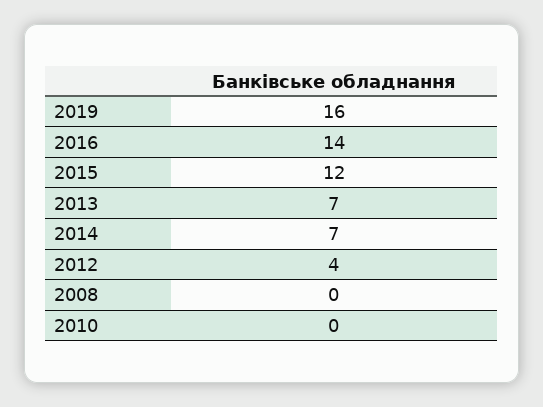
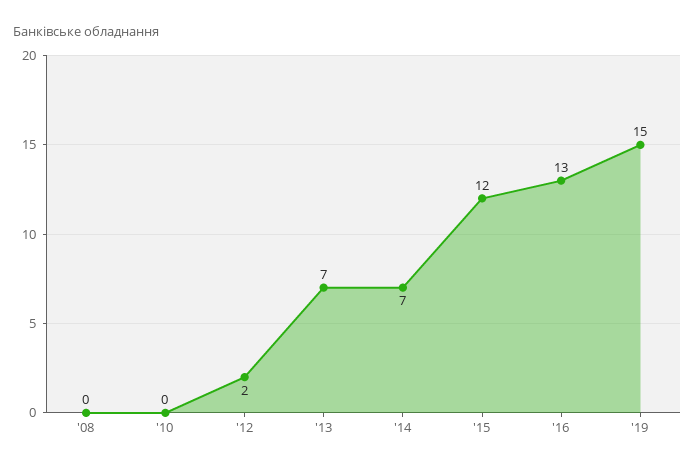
2019: 16 -> 15
2016: 14 -> 13
2012: 4 -> 2

